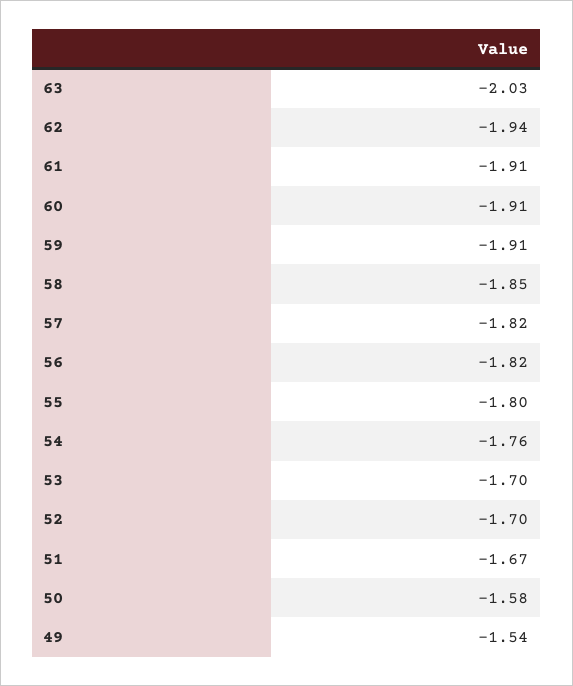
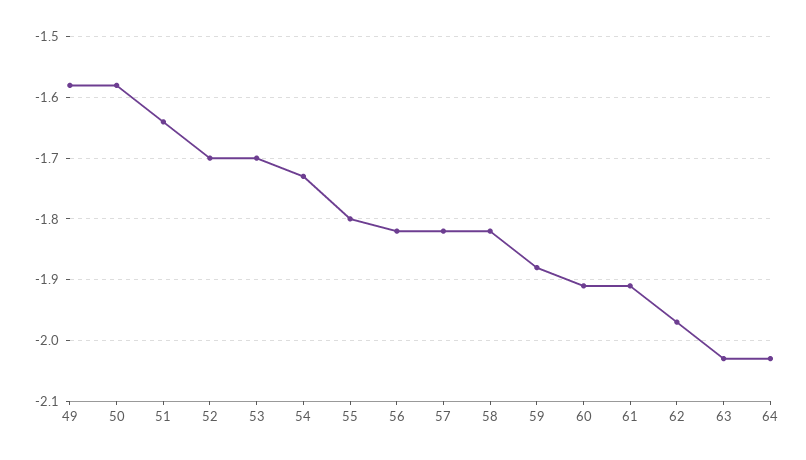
62: -1.94 -> -1.97
59: -1.91 -> -1.88
58: -1.85 -> -1.82
54: -1.76 -> -1.73
51: -1.67 -> -1.64
49: -1.54 -> -1.58
64: none -> -2.03

